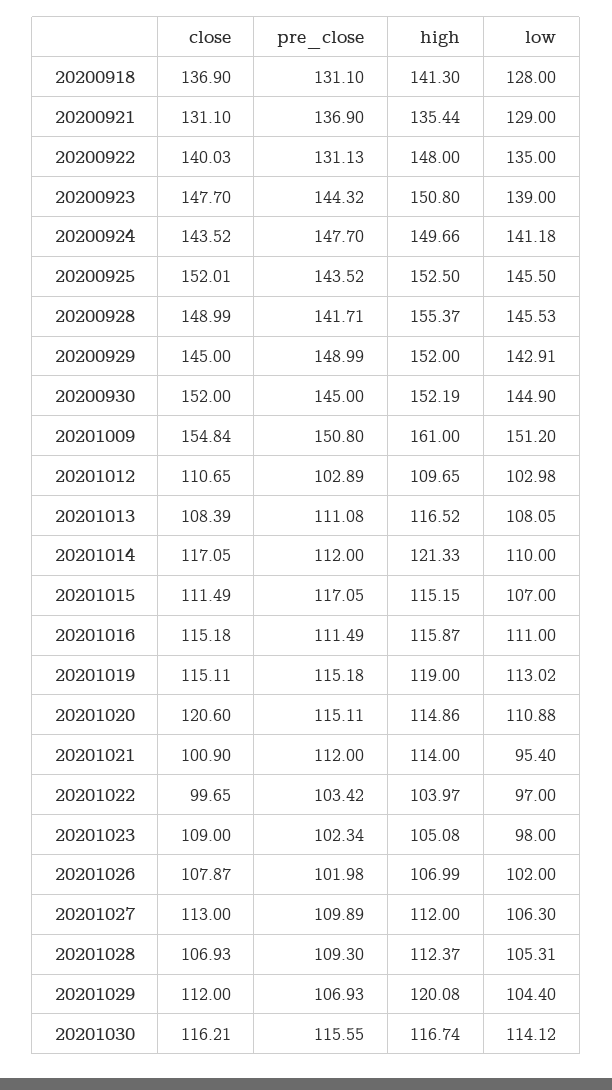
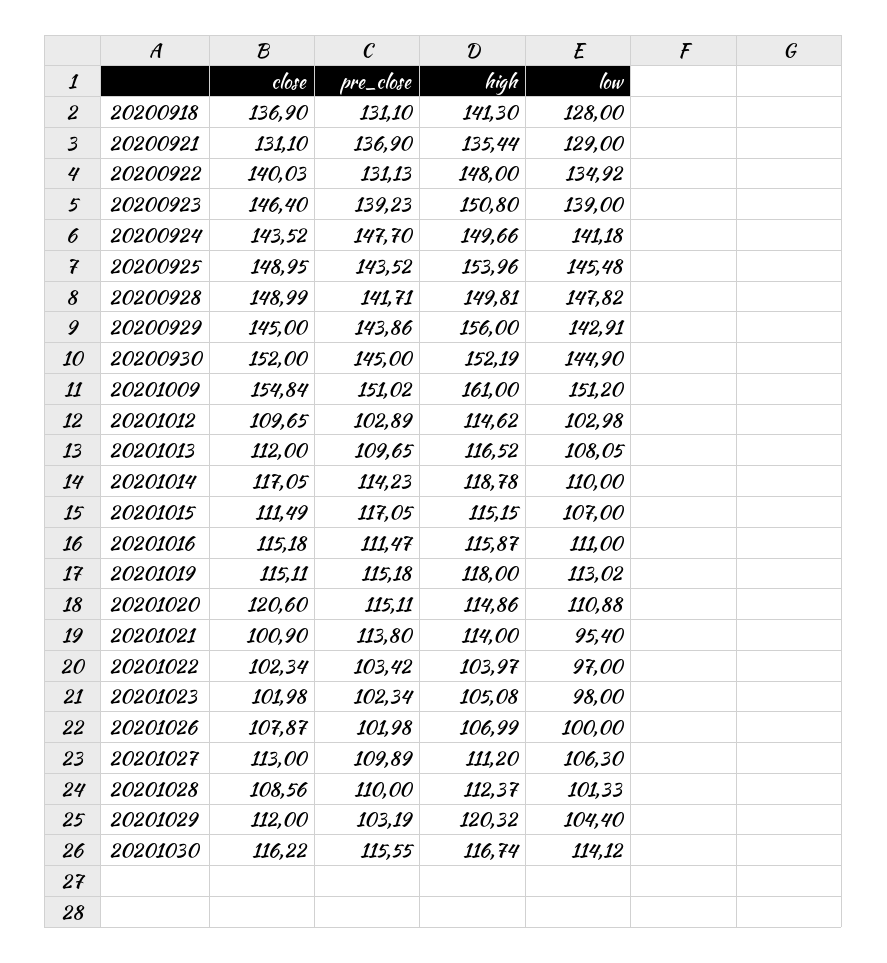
low, 20200922: 135 -> 134.92
close, 20200923: 147.7 -> 146.4
pre_close, 20200923: 144.32 -> 139.23
close, 20200925: 152.01 -> 148.95
high, 20200925: 152.5 -> 153.96
low, 20200925: 145.5 -> 145.48
high, 20200928: 155.37 -> 149.81
low, 20200928: 145.53 -> 147.82
pre_close, 20200929: 148.99 -> 143.86
high, 20200929: 152 -> 156
pre_close, 20201009: 150.8 -> 151.02
close, 20201012: 110.65 -> 109.65
high, 20201012: 109.65 -> 114.62
close, 20201013: 108.39 -> 112
pre_close, 20201013: 111.08 -> 109.65
pre_close, 20201014: 112 -> 114.23
high, 20201014: 121.33 -> 118.78
pre_close, 20201016: 111.49 -> 111.47
high, 20201019: 119 -> 118
pre_close, 20201021: 112 -> 113.8
close, 20201022: 99.65 -> 102.34
close, 20201023: 109 -> 101.98
low, 20201026: 102 -> 100
high, 20201027: 112 -> 111.2
close, 20201028: 106.93 -> 108.56
pre_close, 20201028: 109.3 -> 110
low, 20201028: 105.31 -> 101.33
pre_close, 20201029: 106.93 -> 103.19
high, 20201029: 120.08 -> 120.32
close, 20201030: 116.21 -> 116.22

